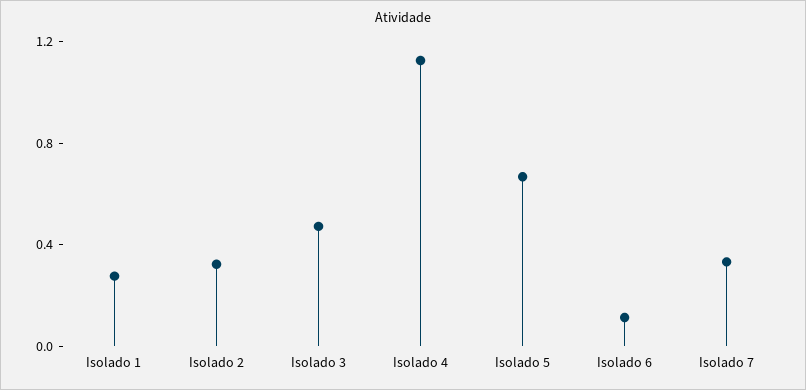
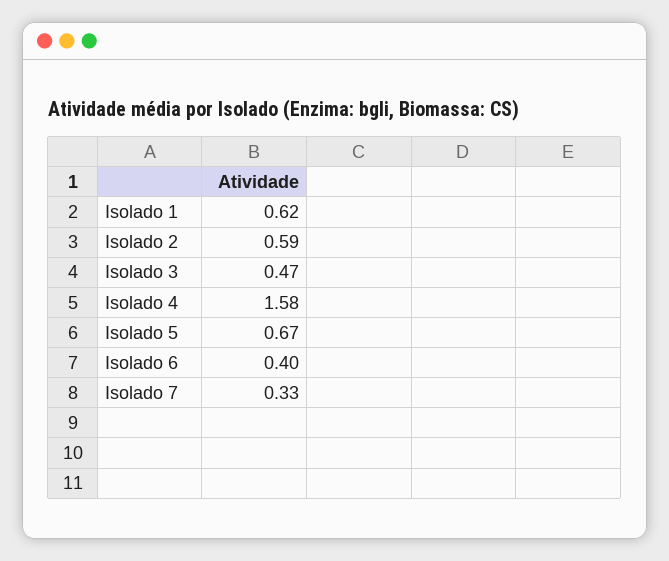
Isolado 1: 0.3 -> 0.62
Isolado 2: 0.3 -> 0.59
Isolado 4: 1.1 -> 1.58
Isolado 6: 0.1 -> 0.4

